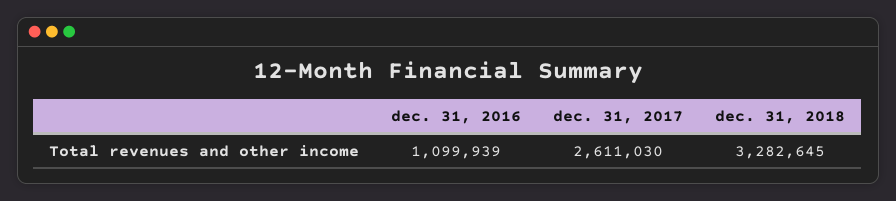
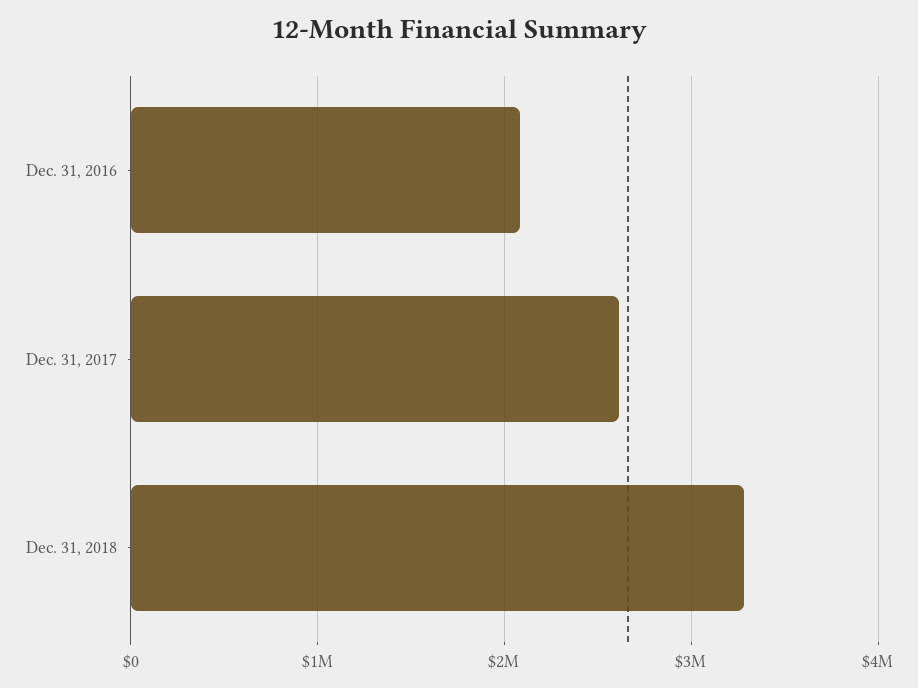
dec. 31, 2016: 1099939 -> 2100000

